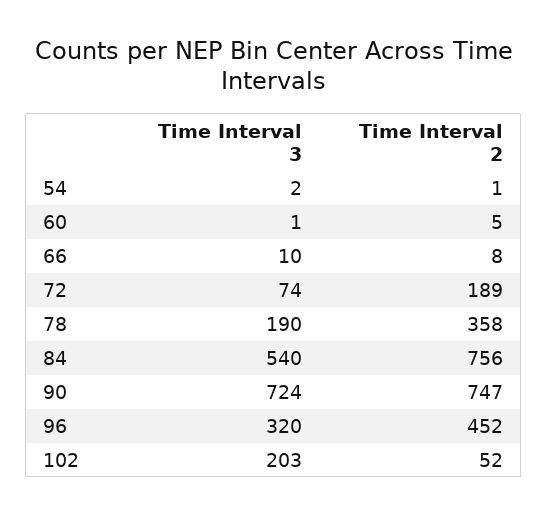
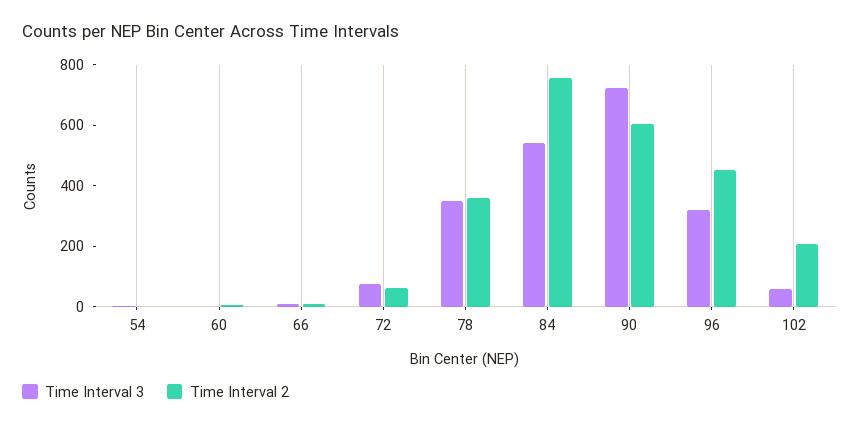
Time Interval 2, 72: 189 -> 50
Time Interval 3, 78: 190 -> 350
Time Interval 2, 90: 747 -> 600
Time Interval 3, 102: 203 -> 50
Time Interval 2, 102: 52 -> 200

